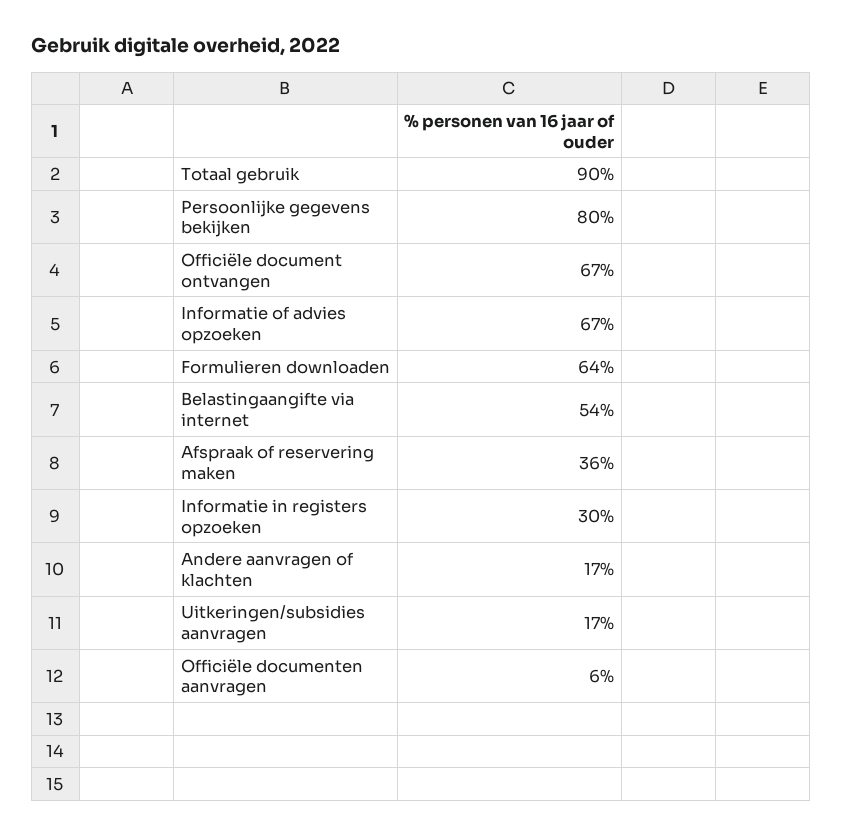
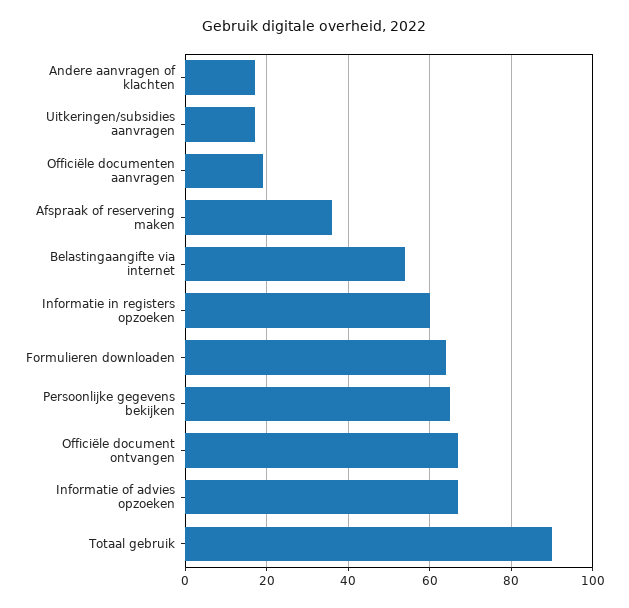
Persoonlijke gegevens bekijken: 80 -> 65
Informatie in registers opzoeken: 30 -> 60
Officiële documenten aanvragen: 6 -> 20

